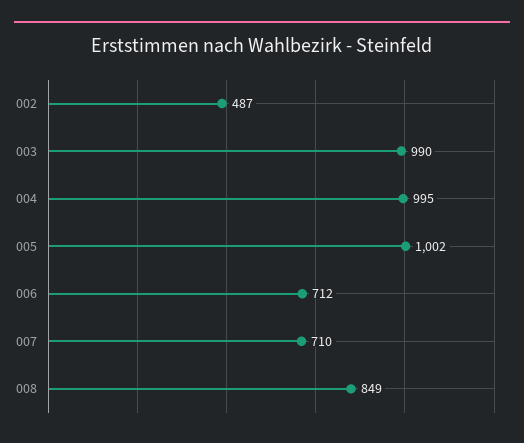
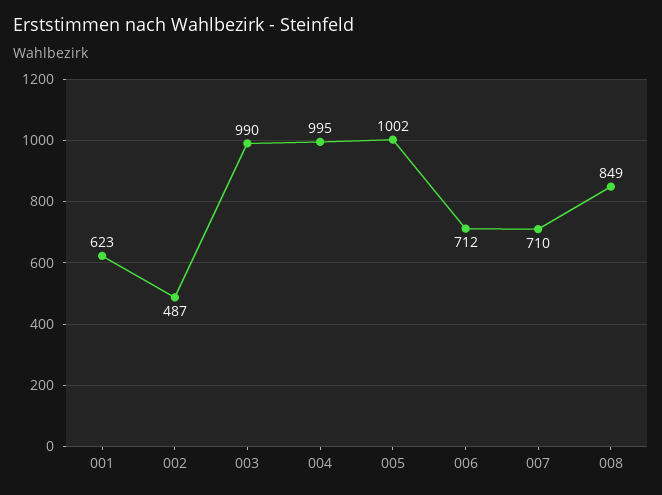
001: none -> 623

